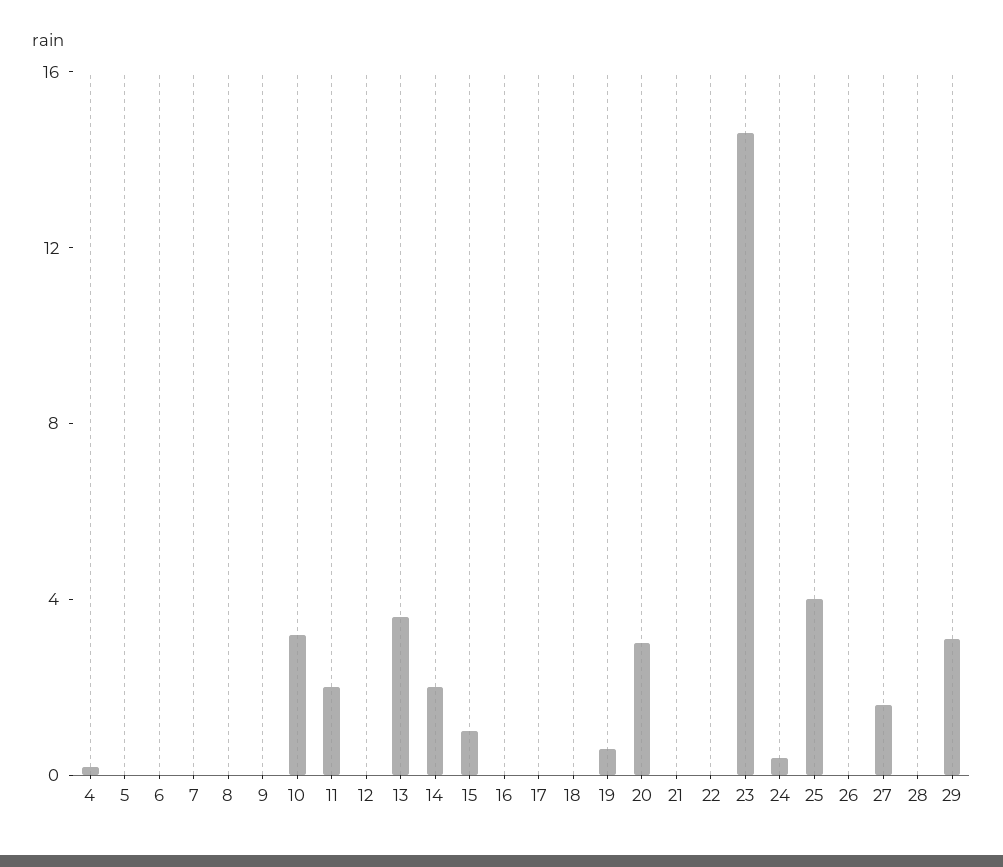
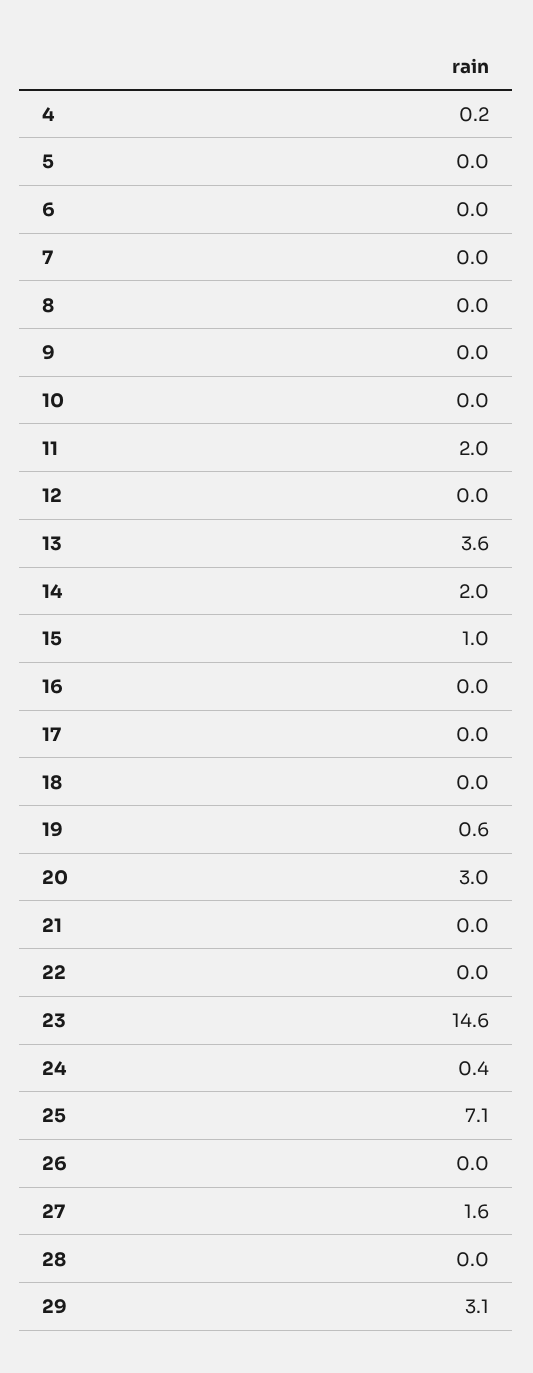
10: 3 -> 0
25: 4 -> 7.1

